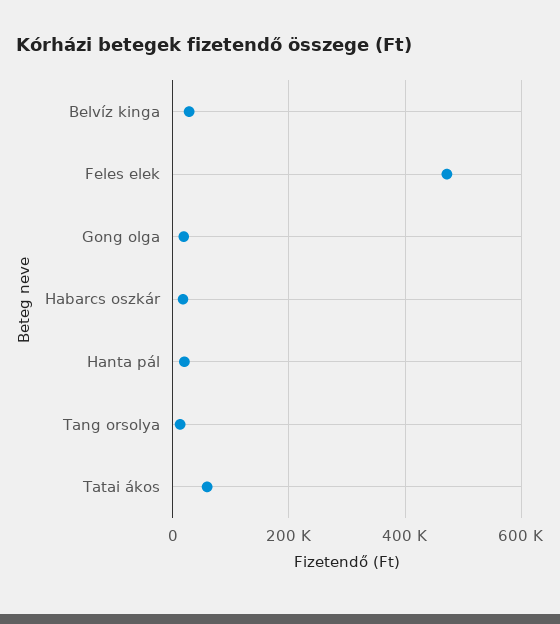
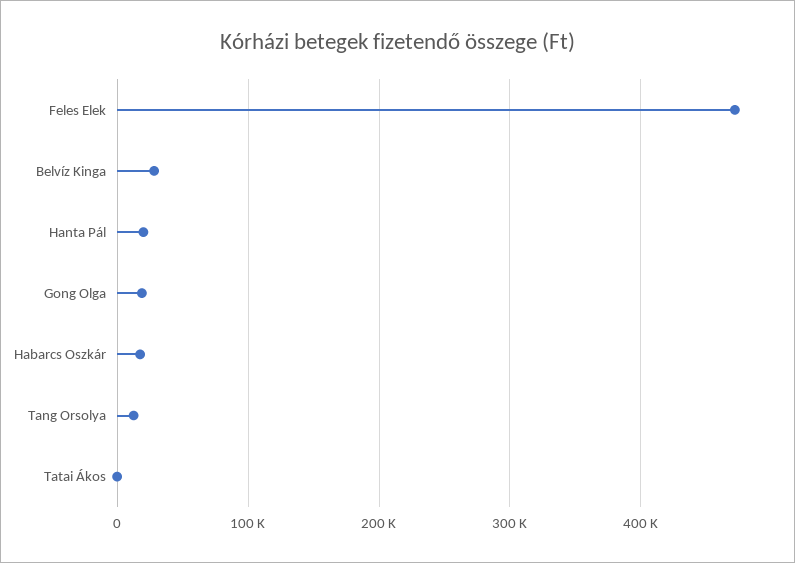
Tatai ákos: 60000 -> 0

